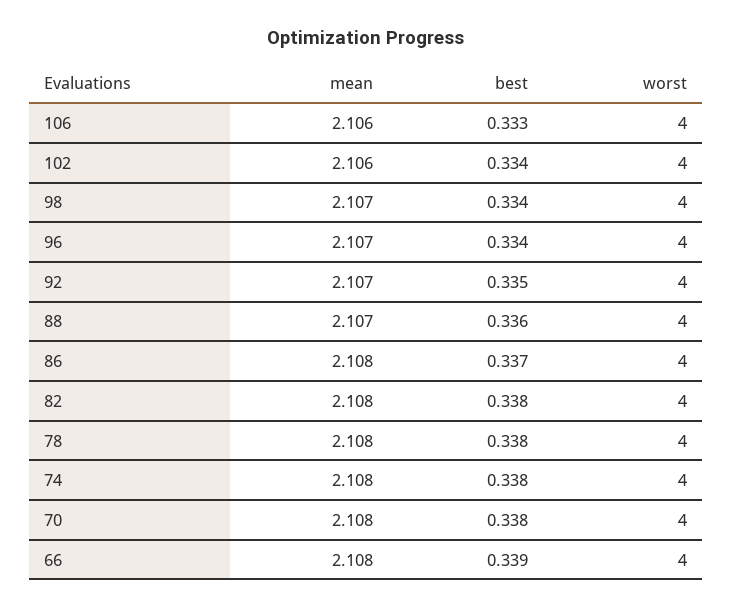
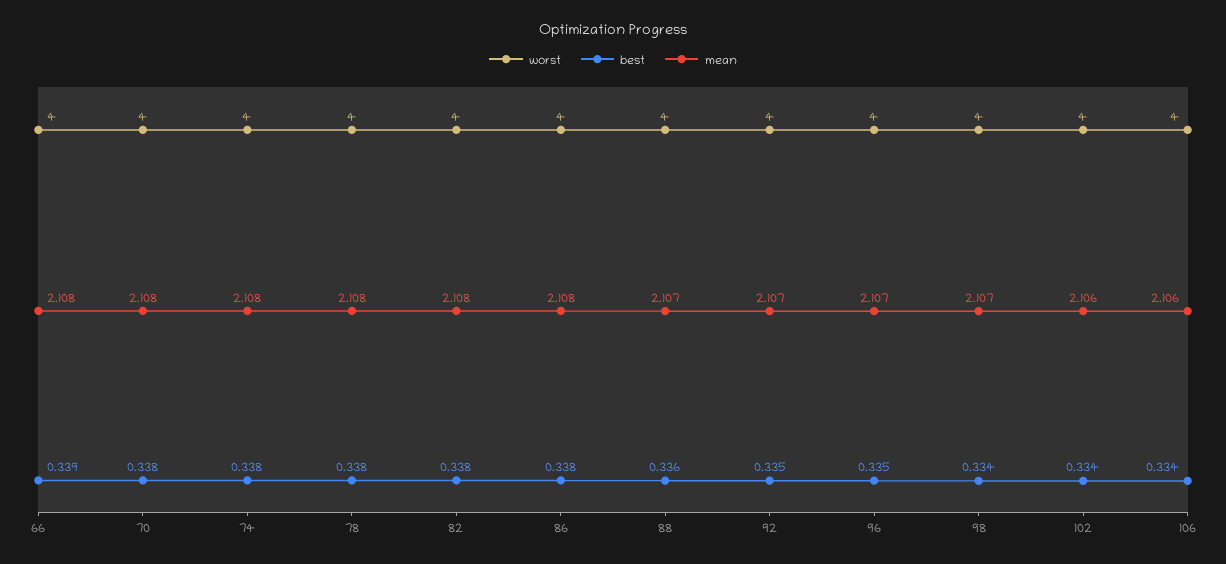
best, 106: 0.333 -> 0.334
best, 96: 0.334 -> 0.335
best, 86: 0.337 -> 0.338

